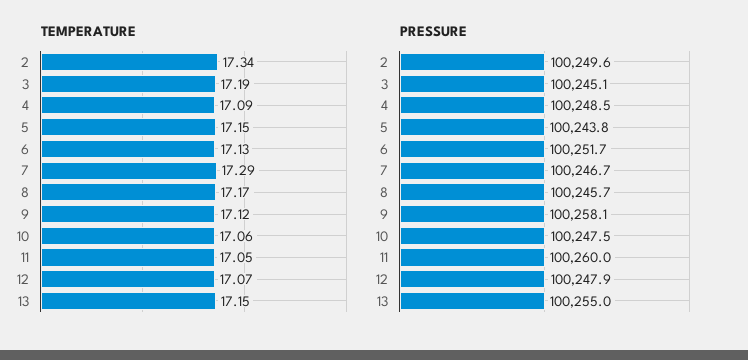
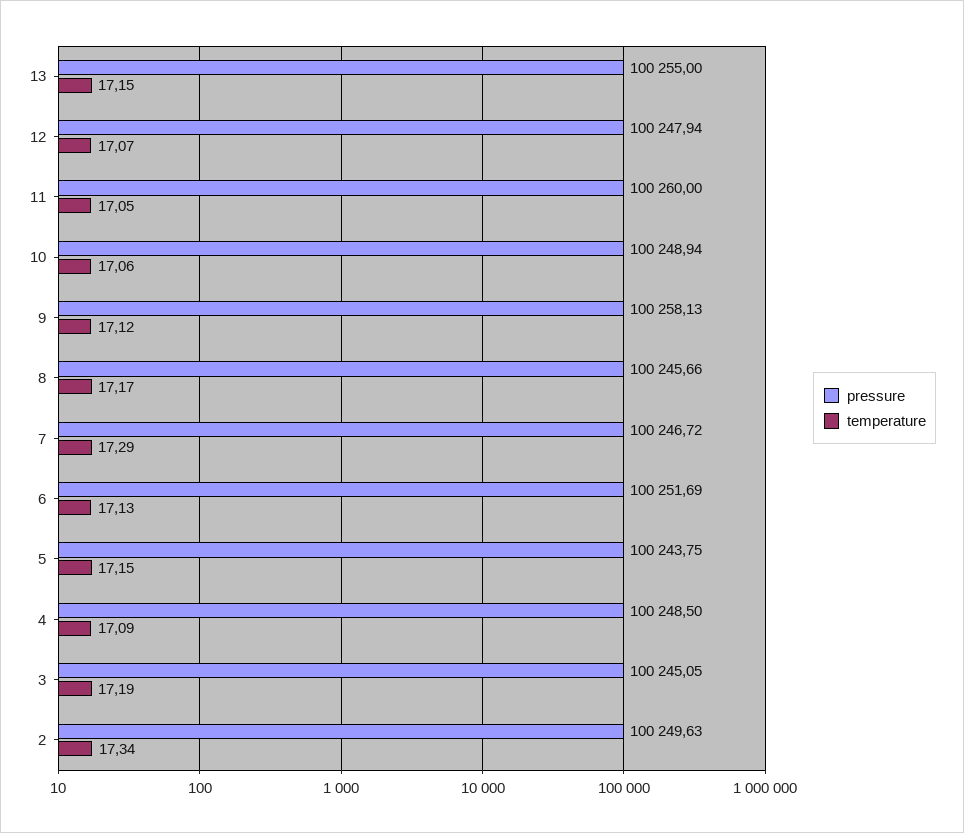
PRESSURE, 10: 100247.5 -> 100248.94

